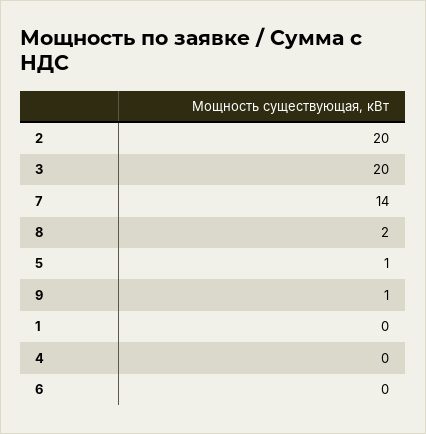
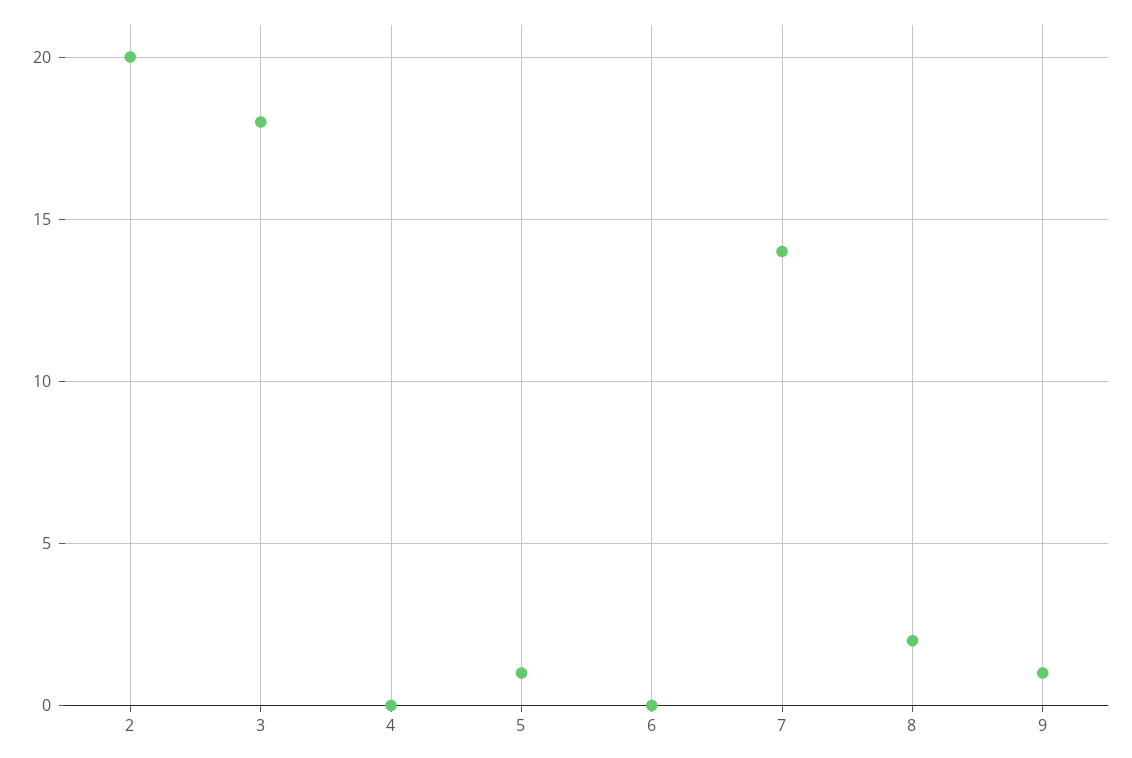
3: 20 -> 18
1: 0 -> none

